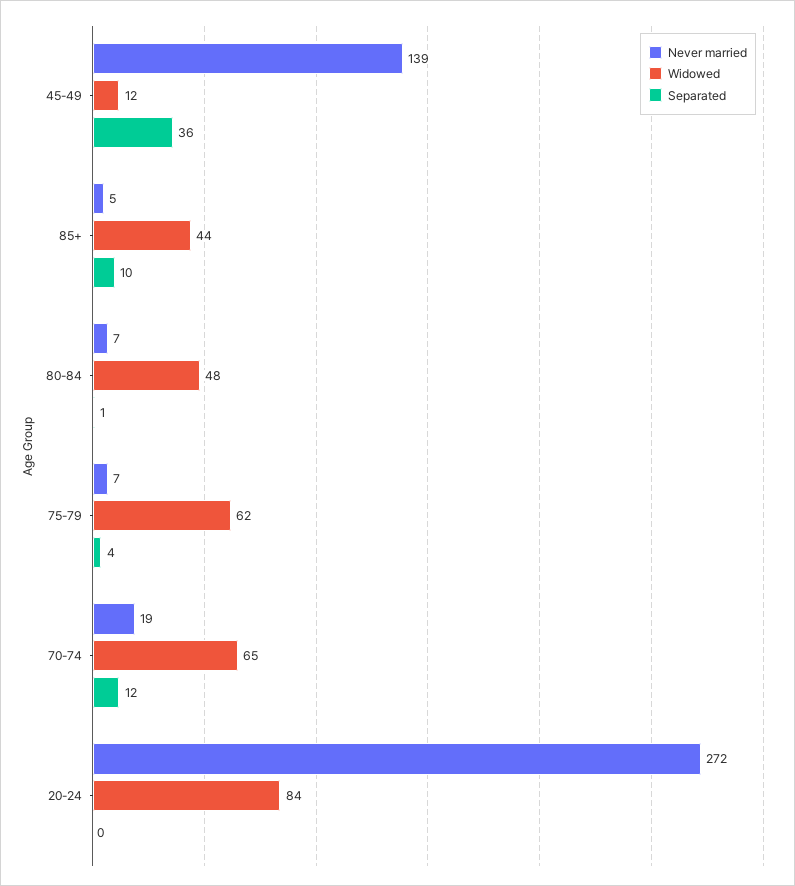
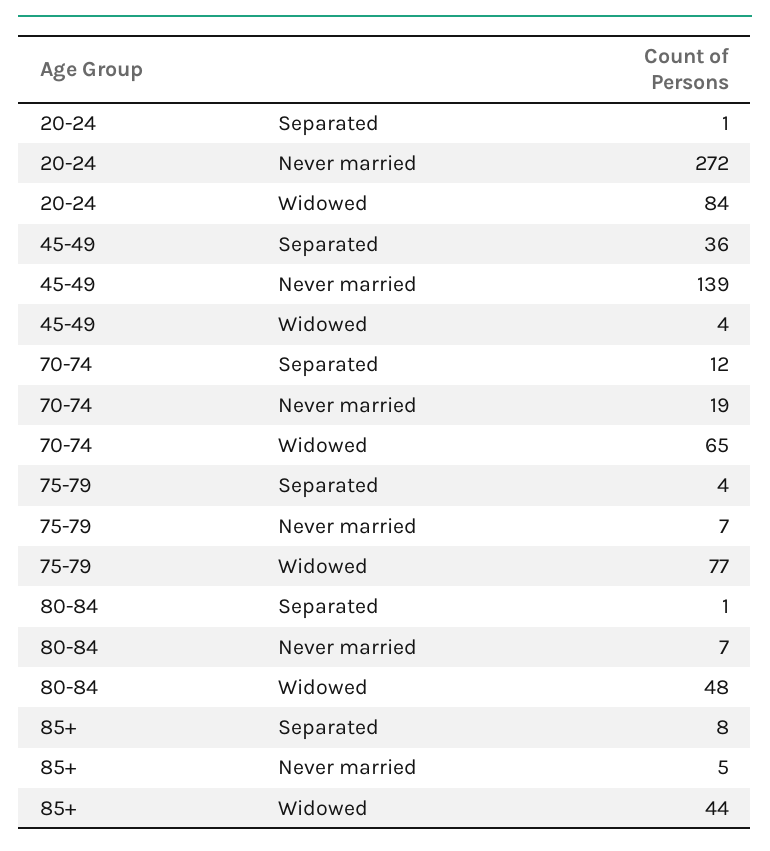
Widowed, 45-49: 12 -> 4
Separated, 85+: 10 -> 8
Widowed, 75-79: 62 -> 77
Separated, 20-24: 0 -> 1

